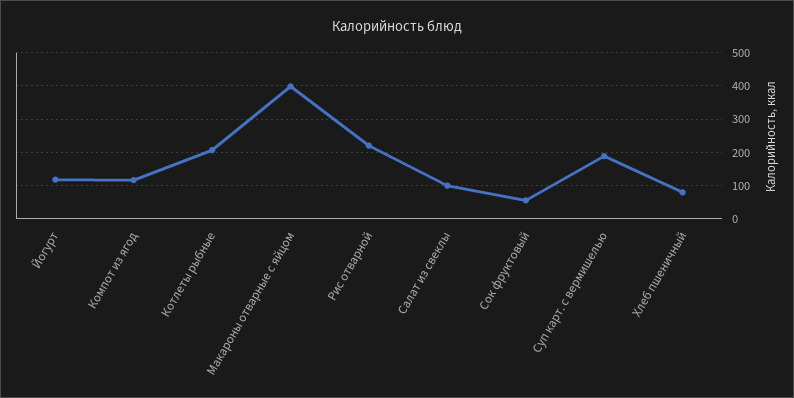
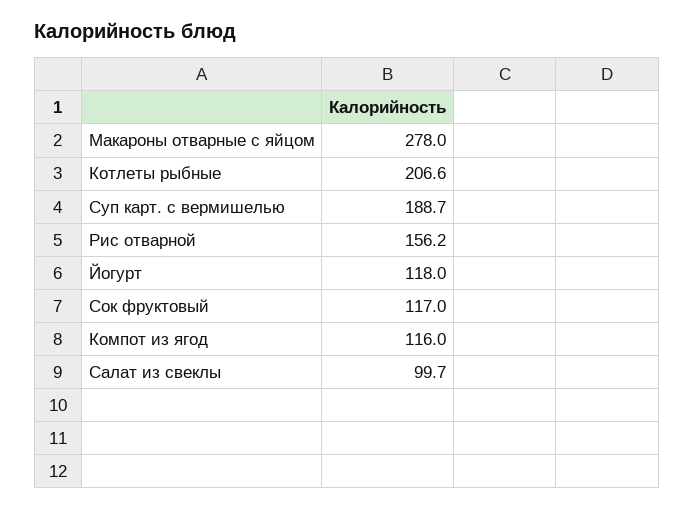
Макароны отварные с яйцом: 400 -> 278
Рис отварной: 220 -> 156.2
Сок фруктовый: 60 -> 117
Хлеб пшеничный: 80 -> none

